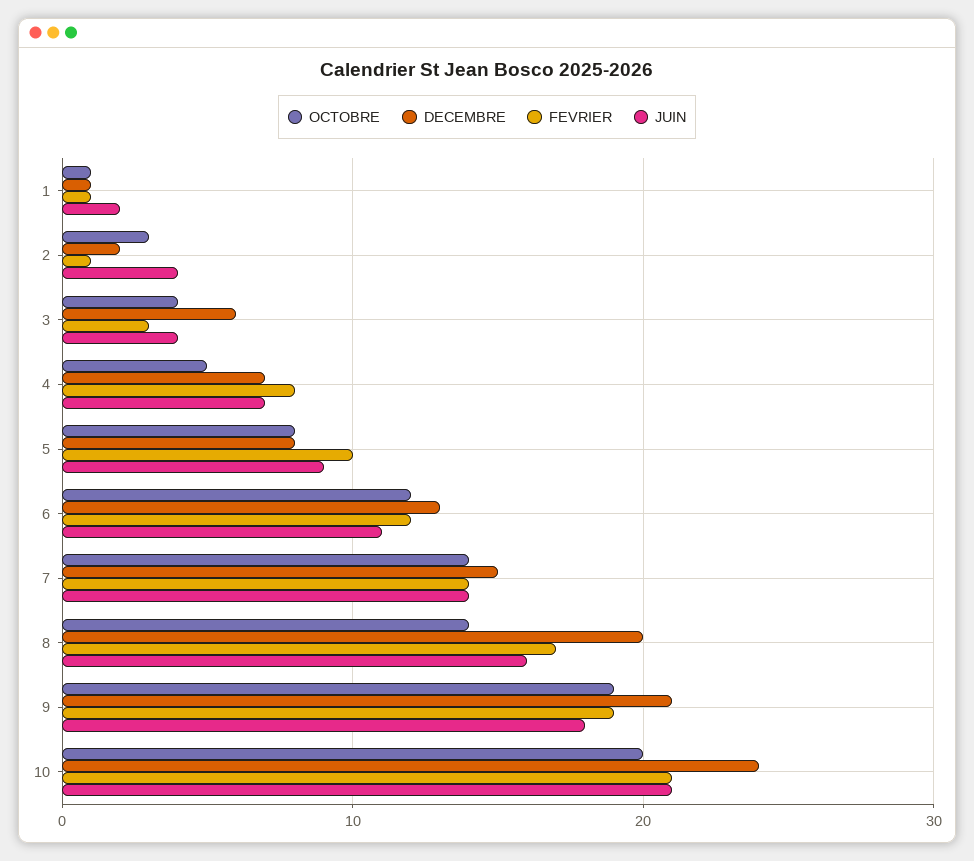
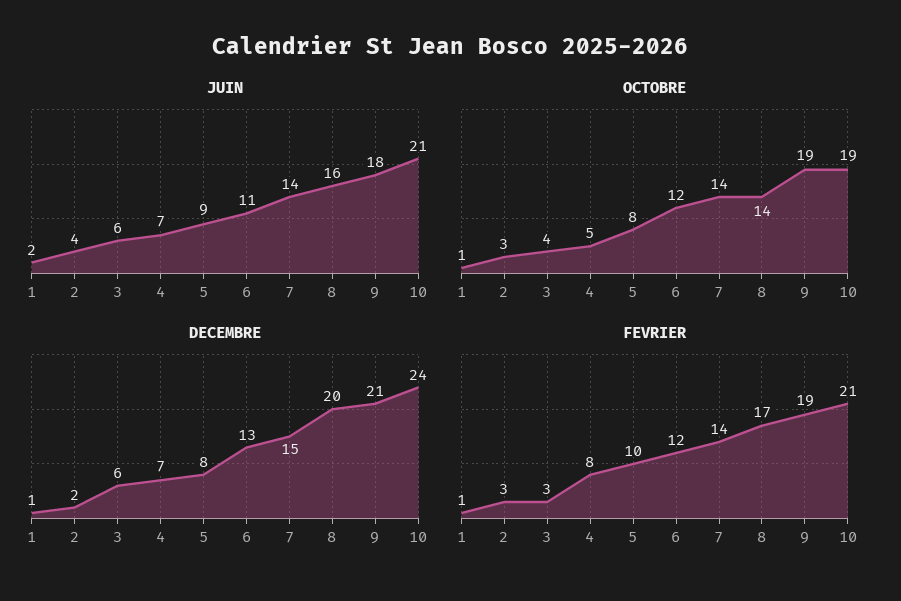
FEVRIER, 2: 1 -> 3
JUIN, 3: 4 -> 6
OCTOBRE, 10: 20 -> 19

